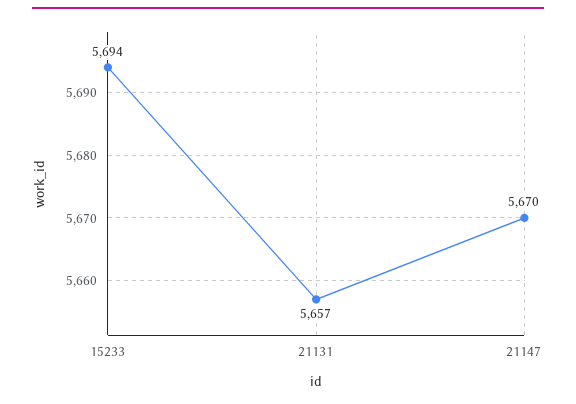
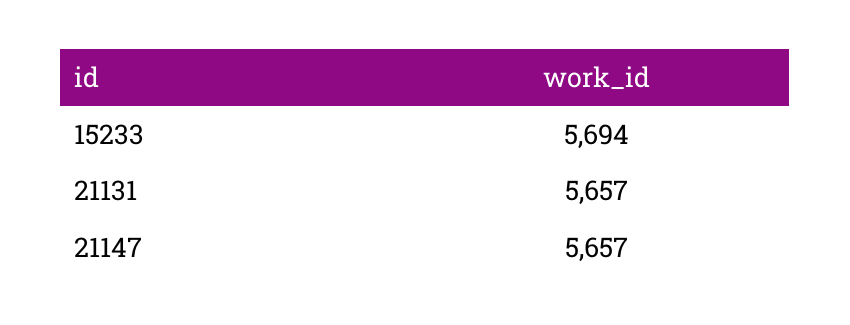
21147: 5670 -> 5657

